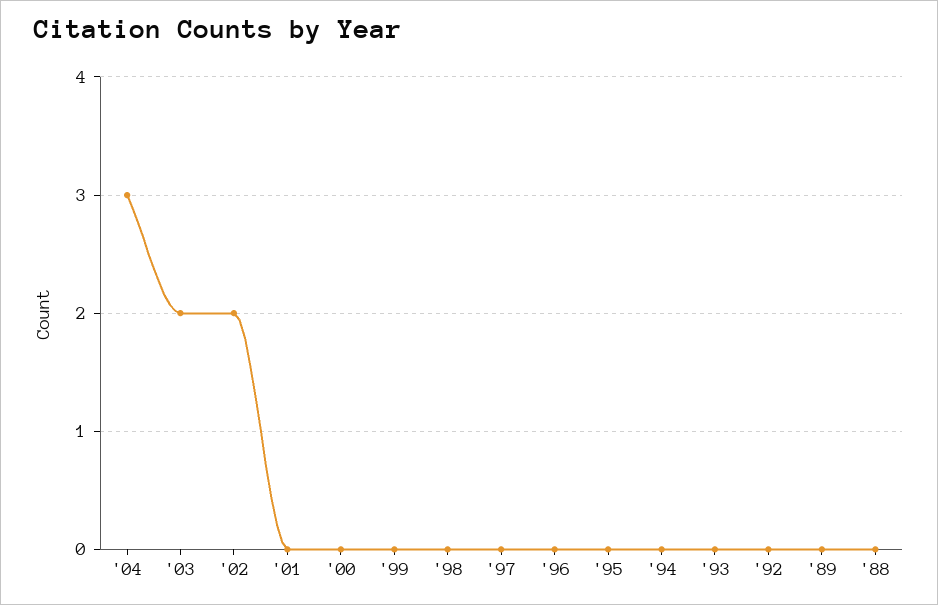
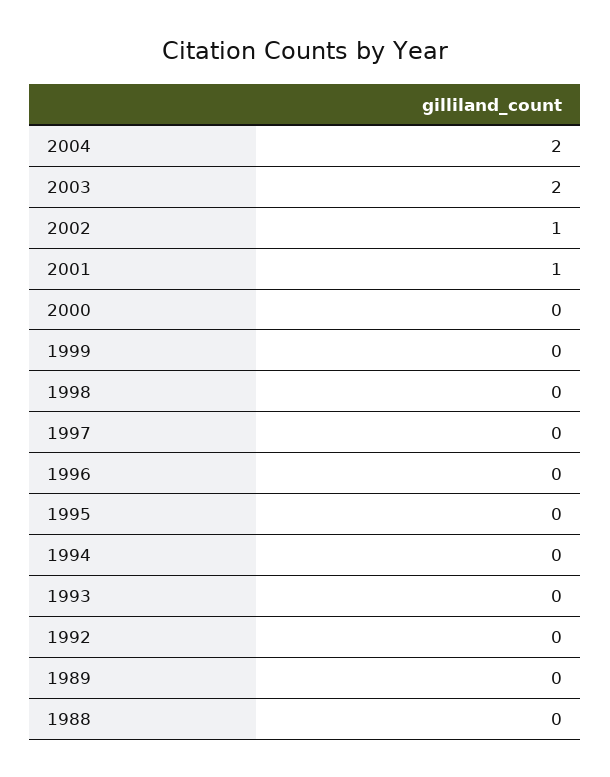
'04: 3 -> 2
'02: 2 -> 1
'01: 0 -> 1

